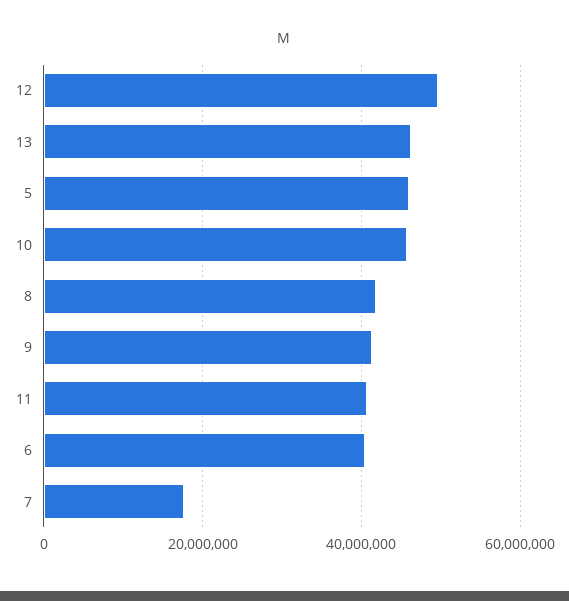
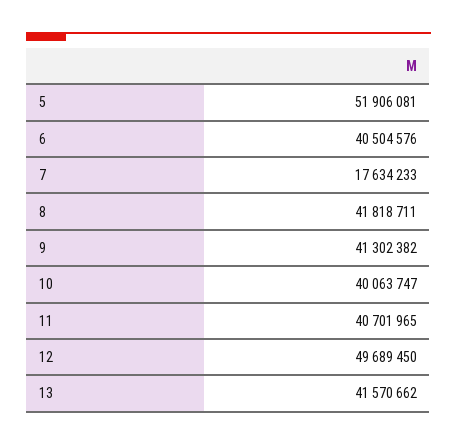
13: 46000000 -> 41570662
5: 46000000 -> 51906081
10: 46000000 -> 40063747

